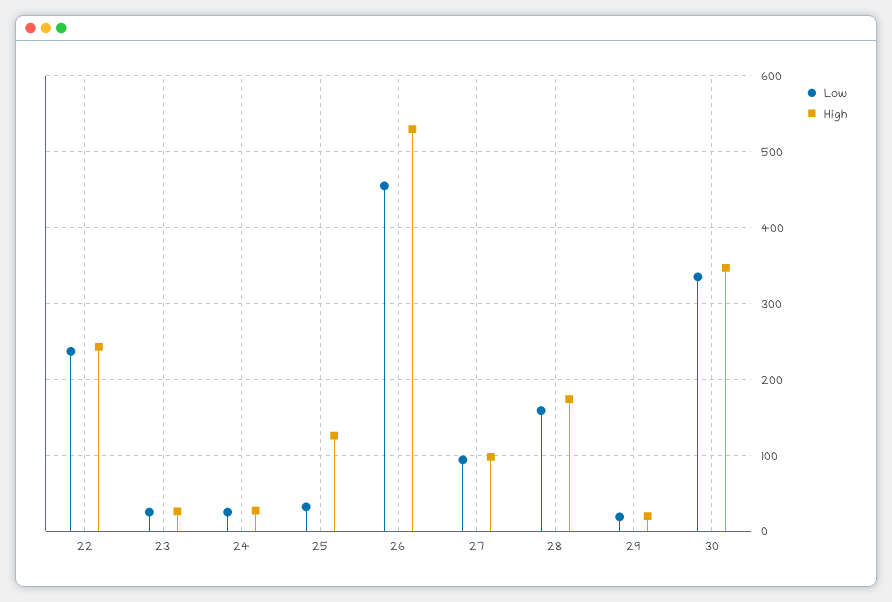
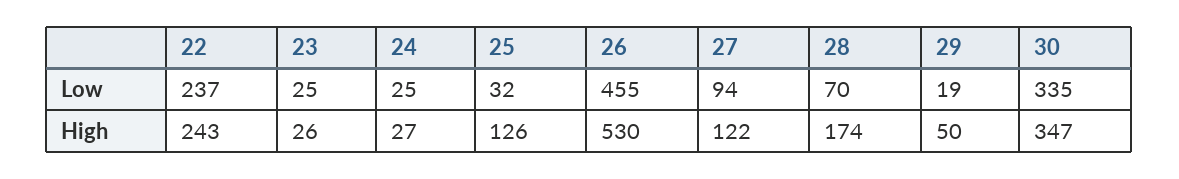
High, 27: 100 -> 122
Low, 28: 160 -> 70
High, 29: 20 -> 50

